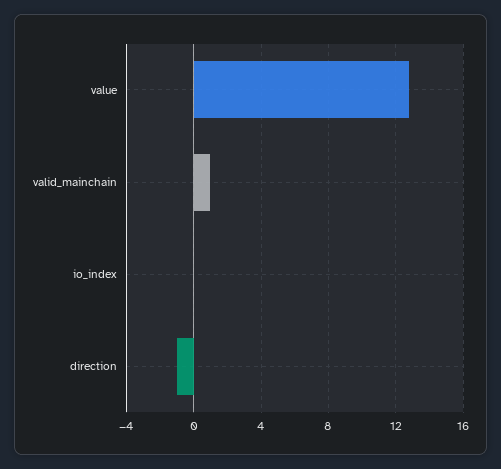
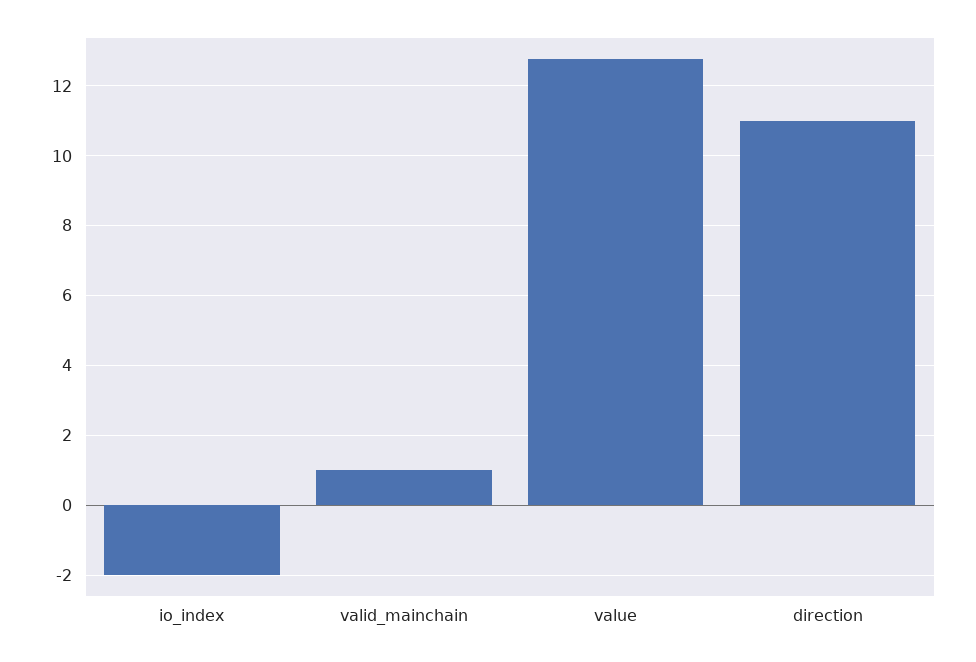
io_index: 0 -> -2
direction: -1 -> 11

